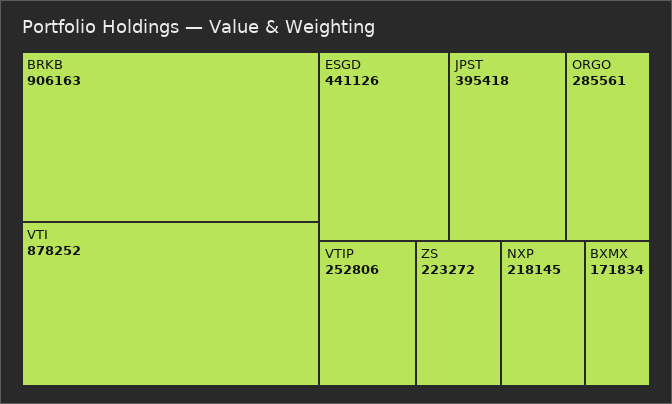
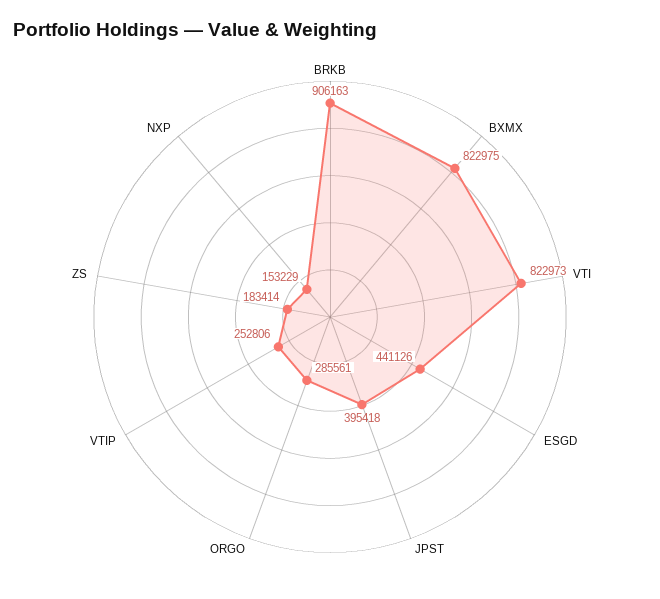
VTI: 878252 -> 822973
ZS: 223272 -> 183414
NXP: 218145 -> 153229
BXMX: 171834 -> 822975

